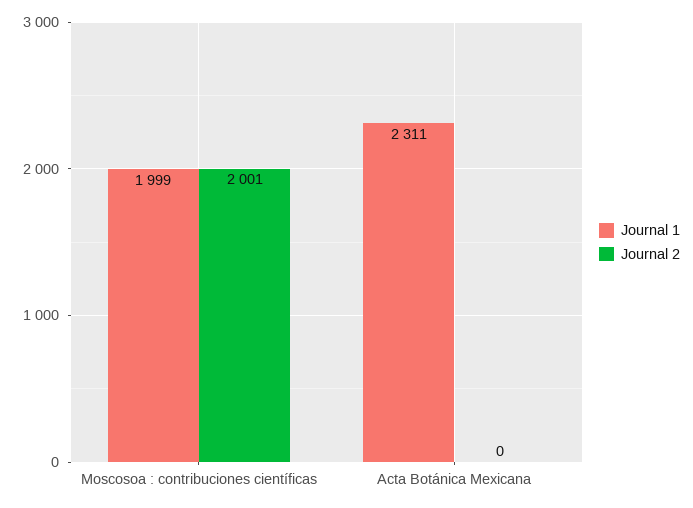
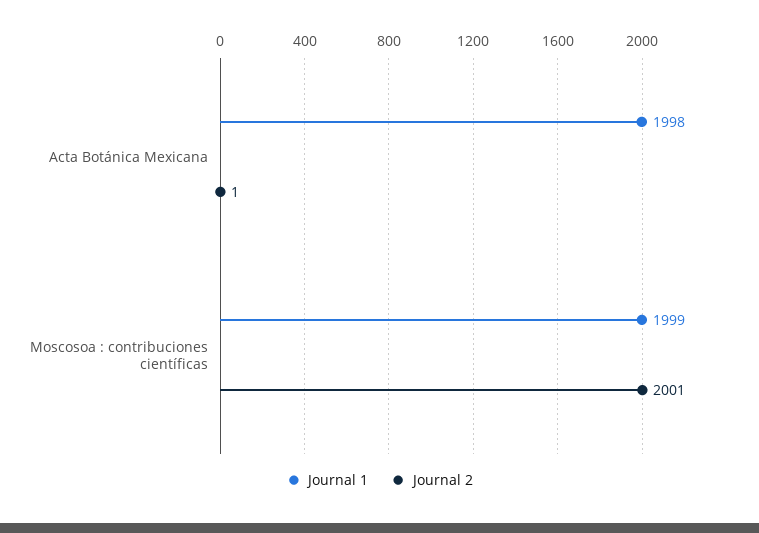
Journal 1, Acta Botánica Mexicana: 2311 -> 1998
Journal 2, Acta Botánica Mexicana: 0 -> 1

